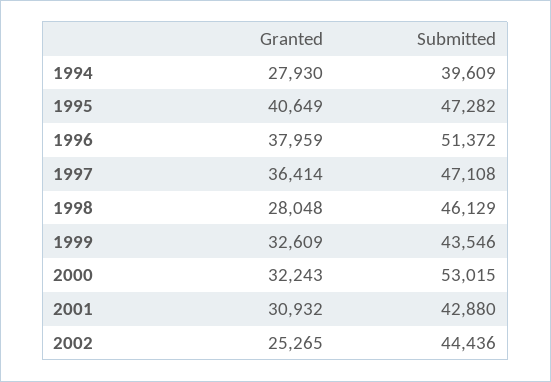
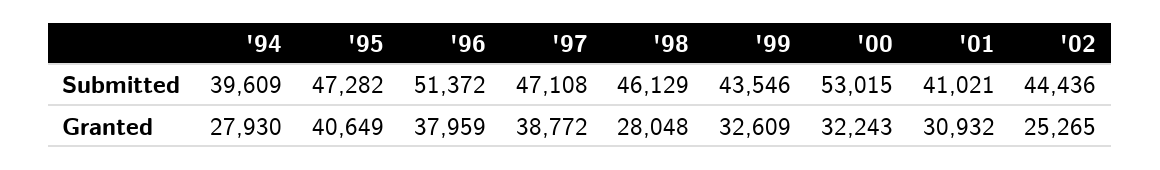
Granted, 1997: 36414 -> 38772
Submitted, 2001: 42880 -> 41021

